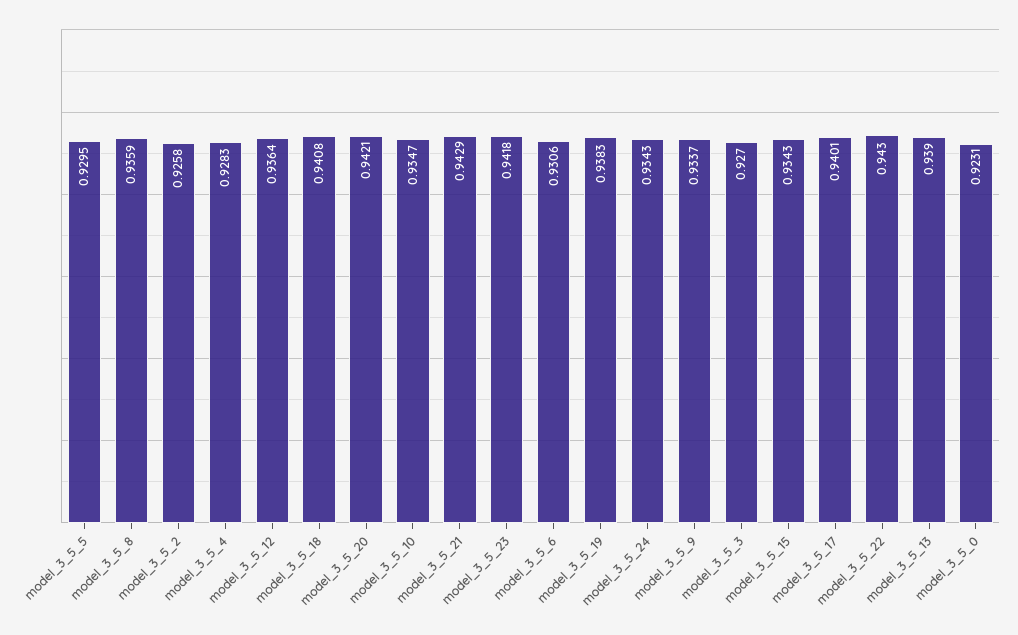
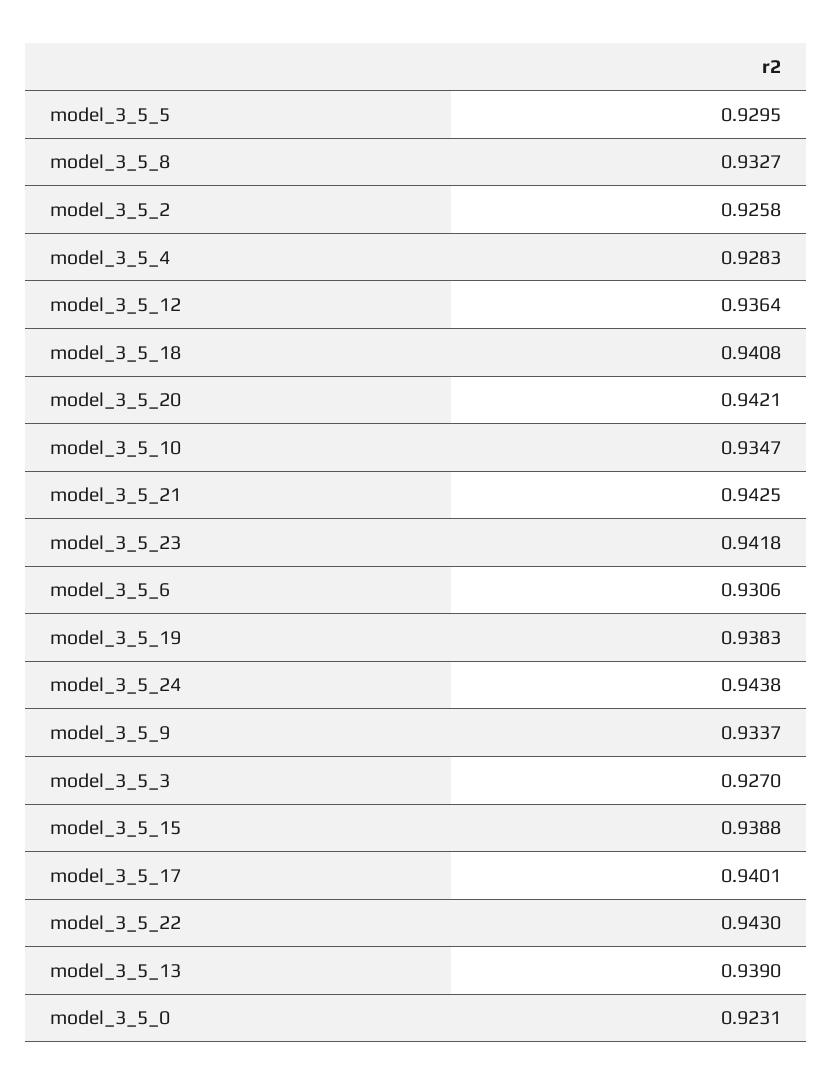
model_3_5_8: 0.9359 -> 0.9327
model_3_5_21: 0.9429 -> 0.9425
model_3_5_24: 0.9343 -> 0.9438
model_3_5_15: 0.9343 -> 0.9388

